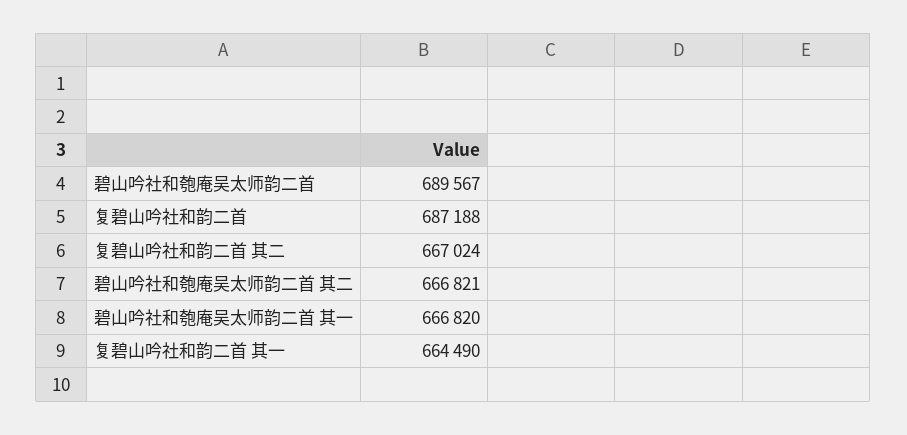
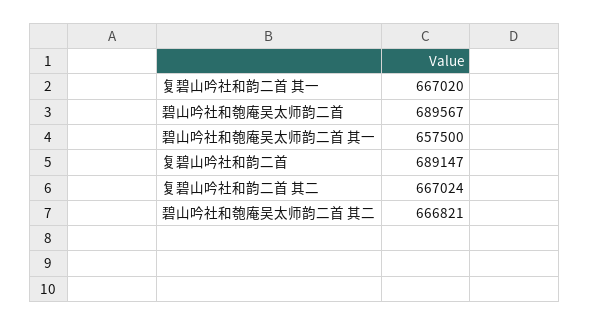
复碧山吟社和韵二首: 687188 -> 689147
碧山吟社和匏庵吴太师韵二首 其一: 666820 -> 657500
复碧山吟社和韵二首 其一: 664490 -> 667020

